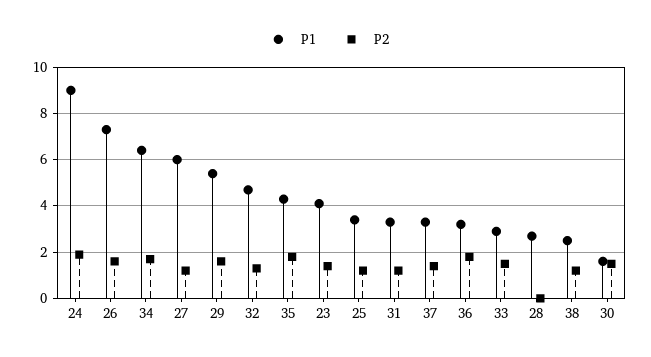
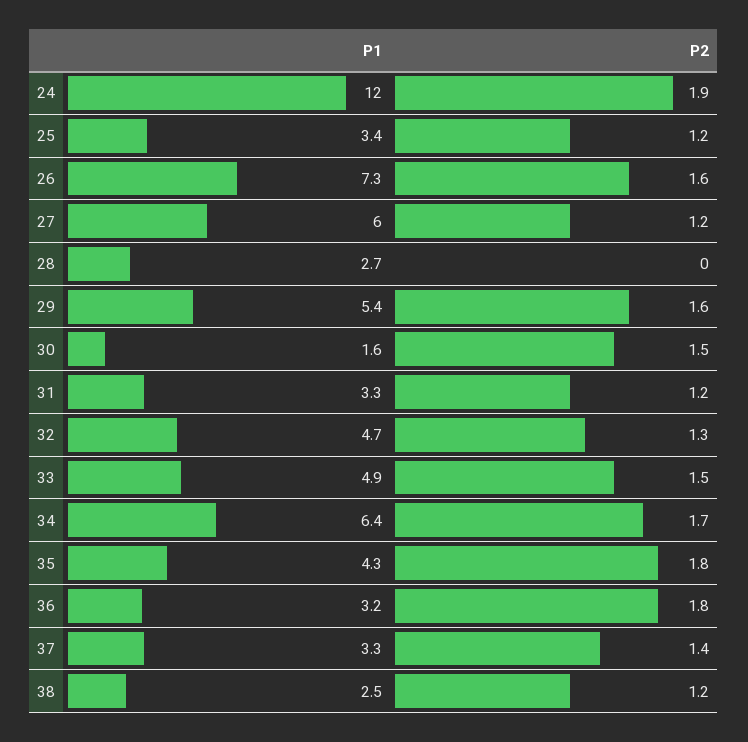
P1, 24: 9 -> 12
P1, 23: 4 -> none
P2, 23: 1.5 -> none
P1, 33: 3 -> 4.9

